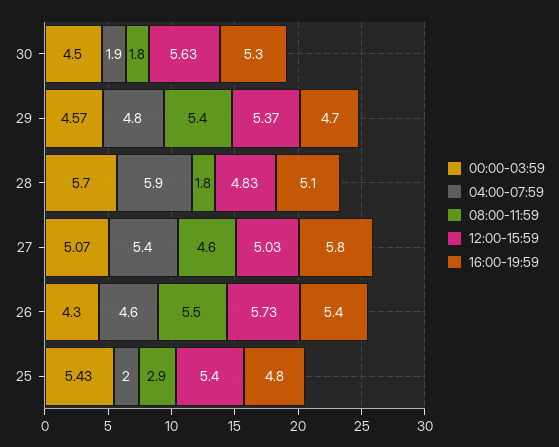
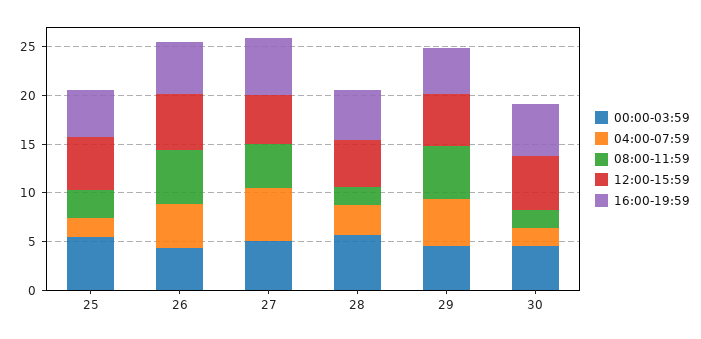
04:00-07:59, 28: 5.9 -> 3

